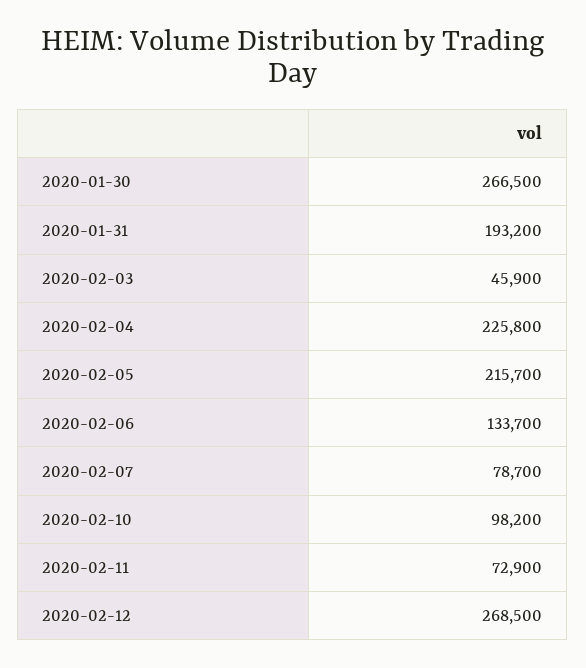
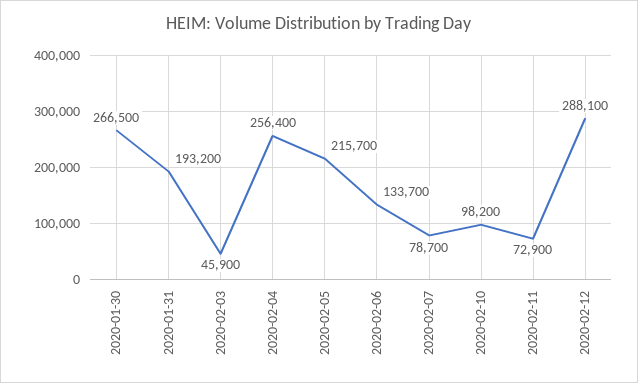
2020-02-04: 225800 -> 256400
2020-02-12: 268500 -> 288100

